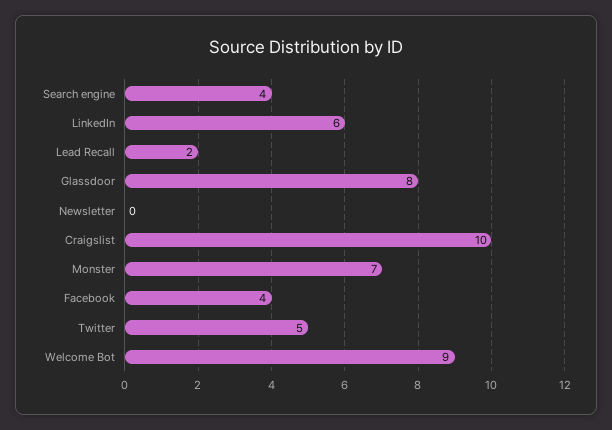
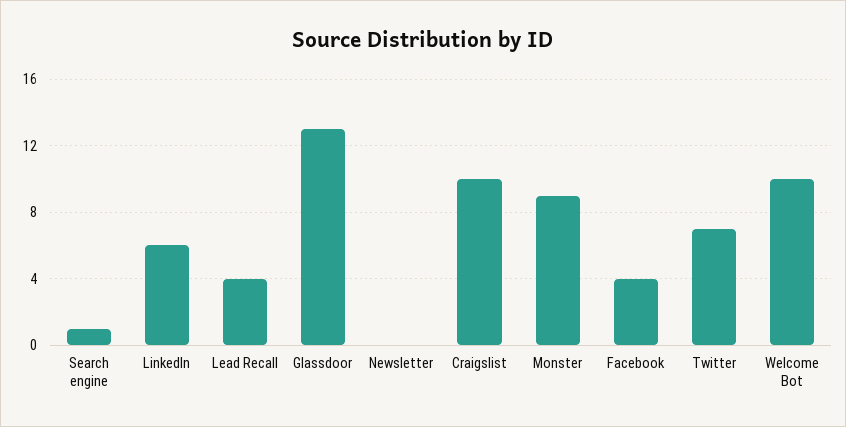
Search engine: 4 -> 1
Lead Recall: 2 -> 4
Glassdoor: 8 -> 13
Monster: 7 -> 9
Twitter: 5 -> 7
Welcome Bot: 9 -> 10

